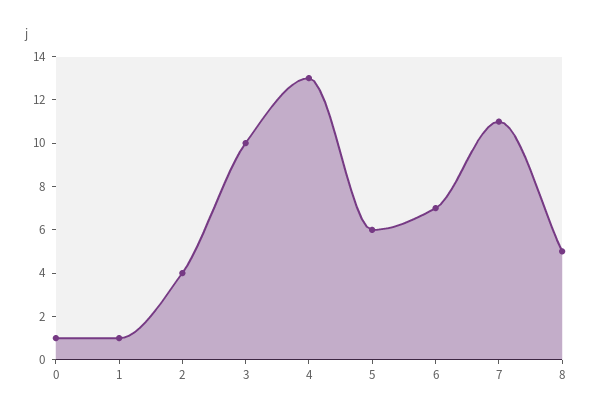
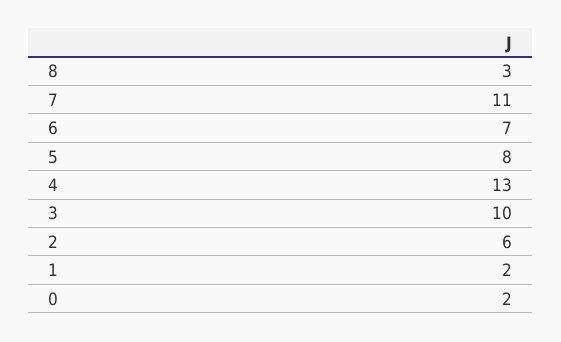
0: 1 -> 2
1: 1 -> 2
2: 4 -> 6
5: 6 -> 8
8: 5 -> 3

